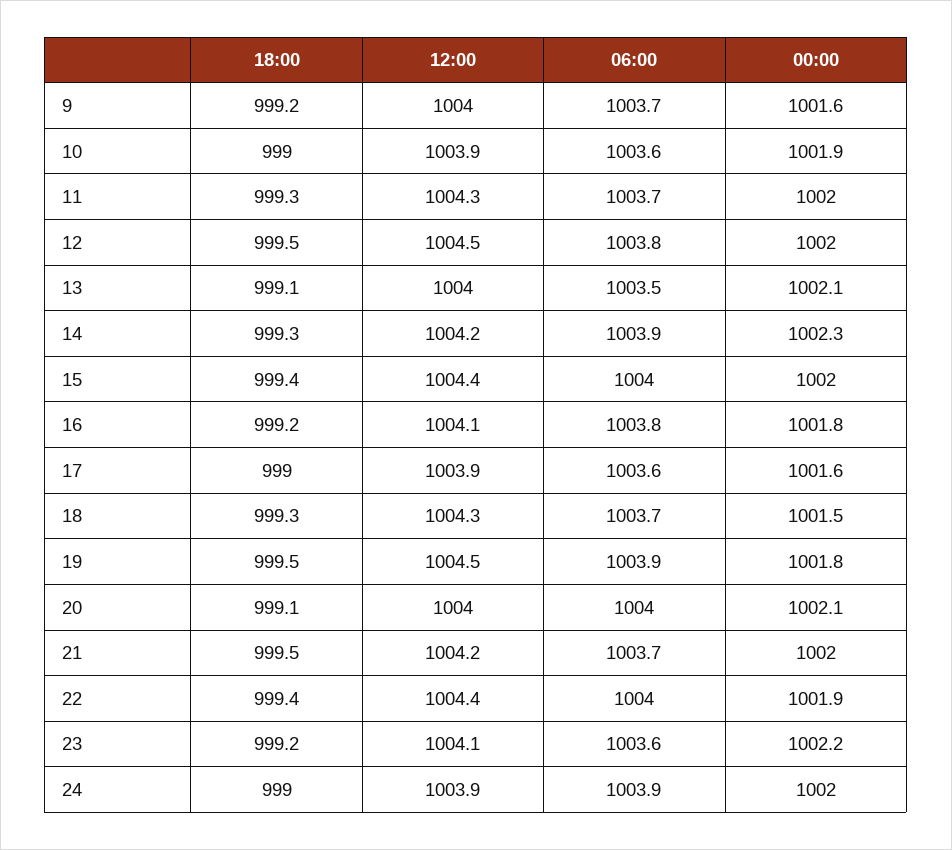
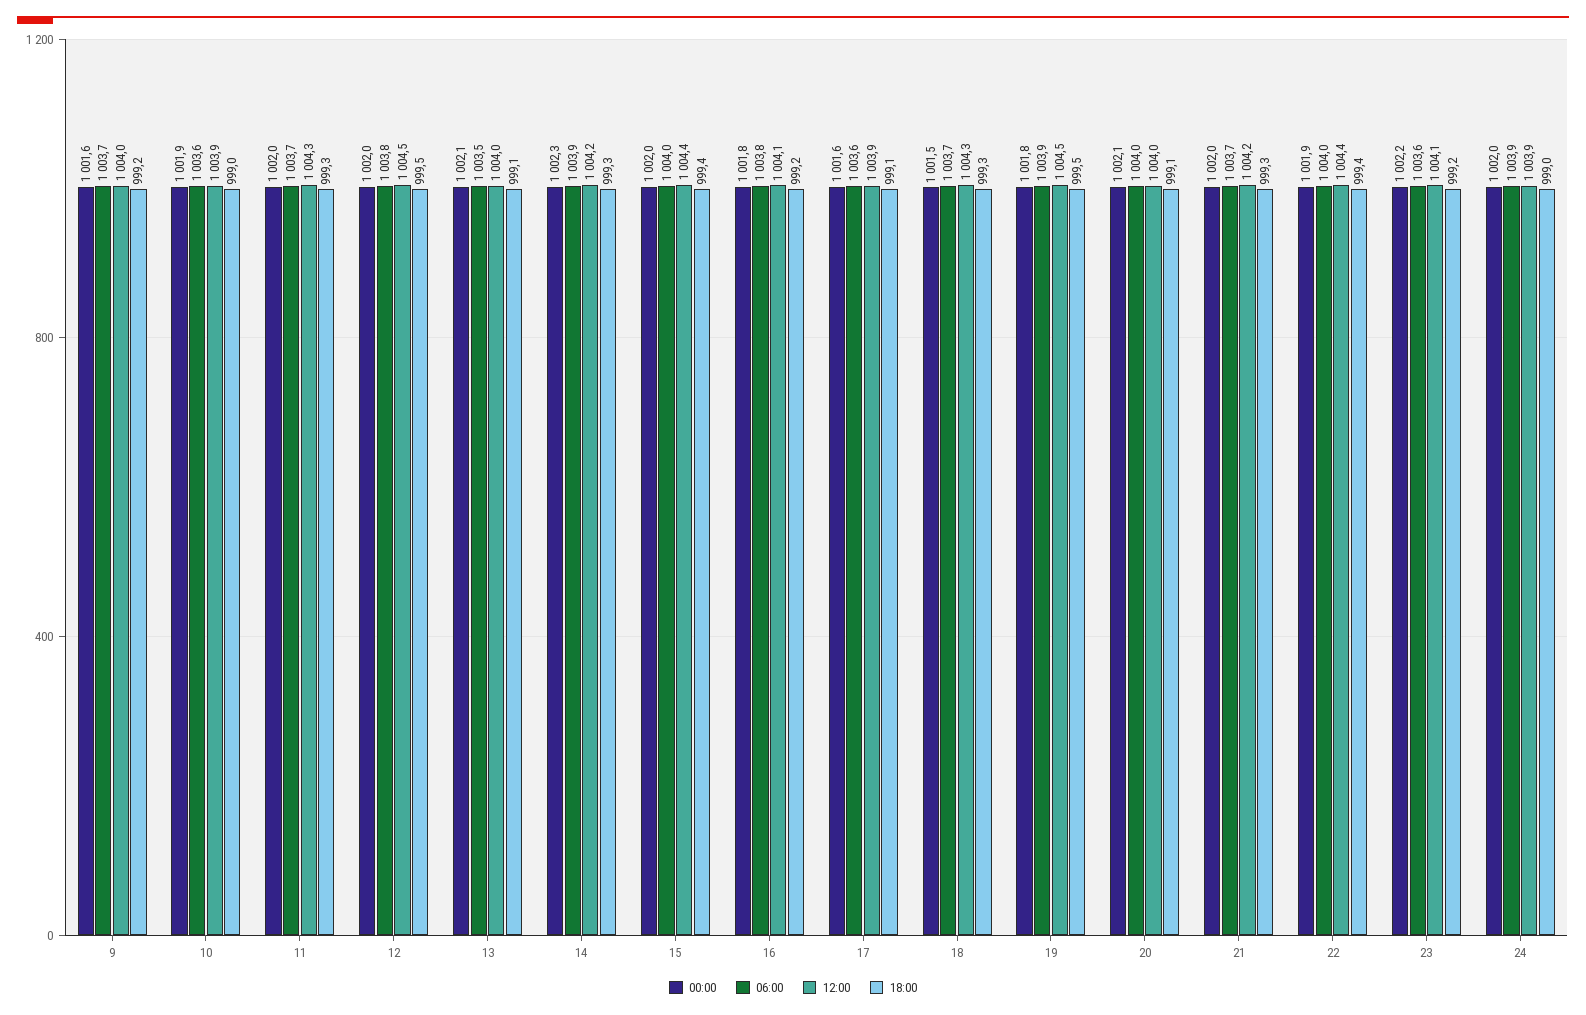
18:00, 17: 999 -> 999.1
18:00, 21: 999.5 -> 999.3

